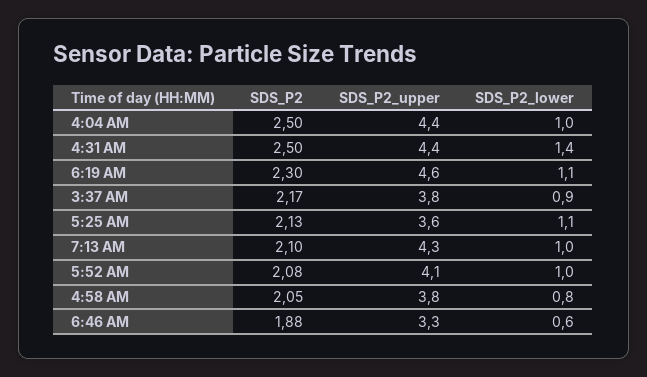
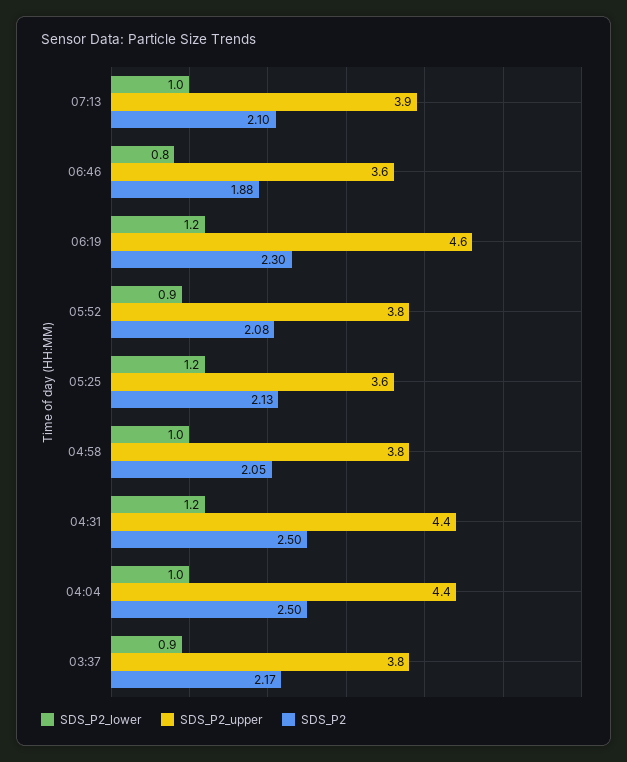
SDS_P2_lower, 4:31 AM: 1.4 -> 1.2
SDS_P2_lower, 6:19 AM: 1.1 -> 1.2
SDS_P2_lower, 5:25 AM: 1.1 -> 1.2
SDS_P2_upper, 7:13 AM: 4.3 -> 3.9
SDS_P2_upper, 5:52 AM: 4.1 -> 3.8
SDS_P2_lower, 5:52 AM: 1 -> 0.9
SDS_P2_lower, 4:58 AM: 0.8 -> 1
SDS_P2_upper, 6:46 AM: 3.3 -> 3.6
SDS_P2_lower, 6:46 AM: 0.6 -> 0.8

